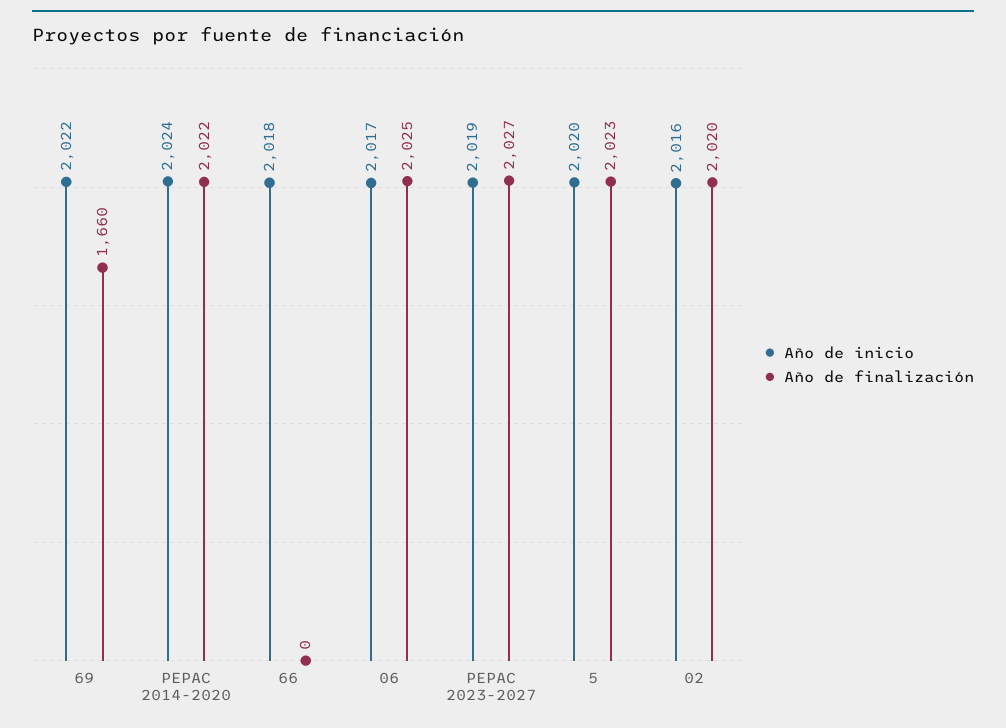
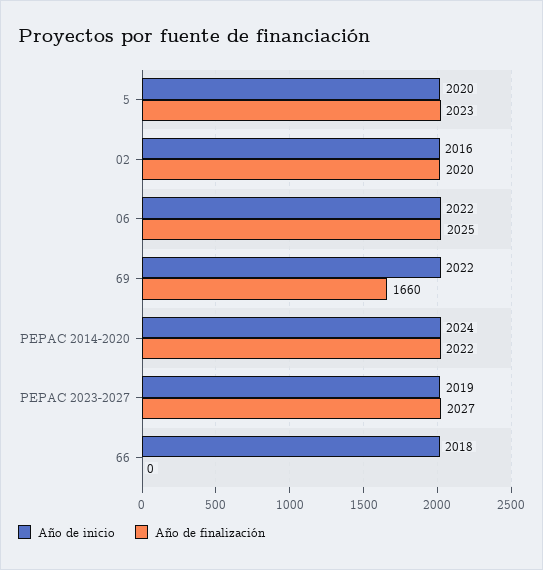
Año de inicio, 06: 2017 -> 2022

